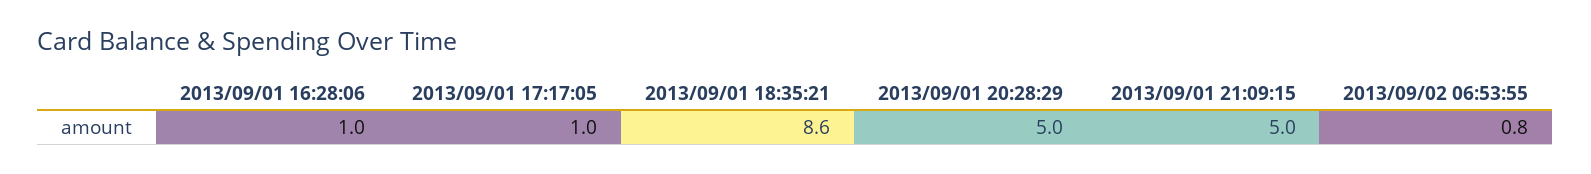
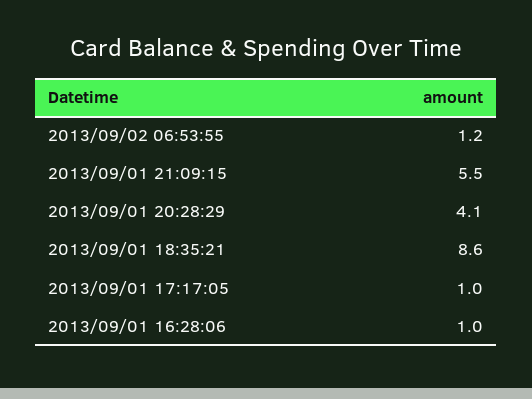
2013/09/01 20:28:29: 5 -> 4.1
2013/09/01 21:09:15: 5 -> 5.5
2013/09/02 06:53:55: 0.8 -> 1.2

